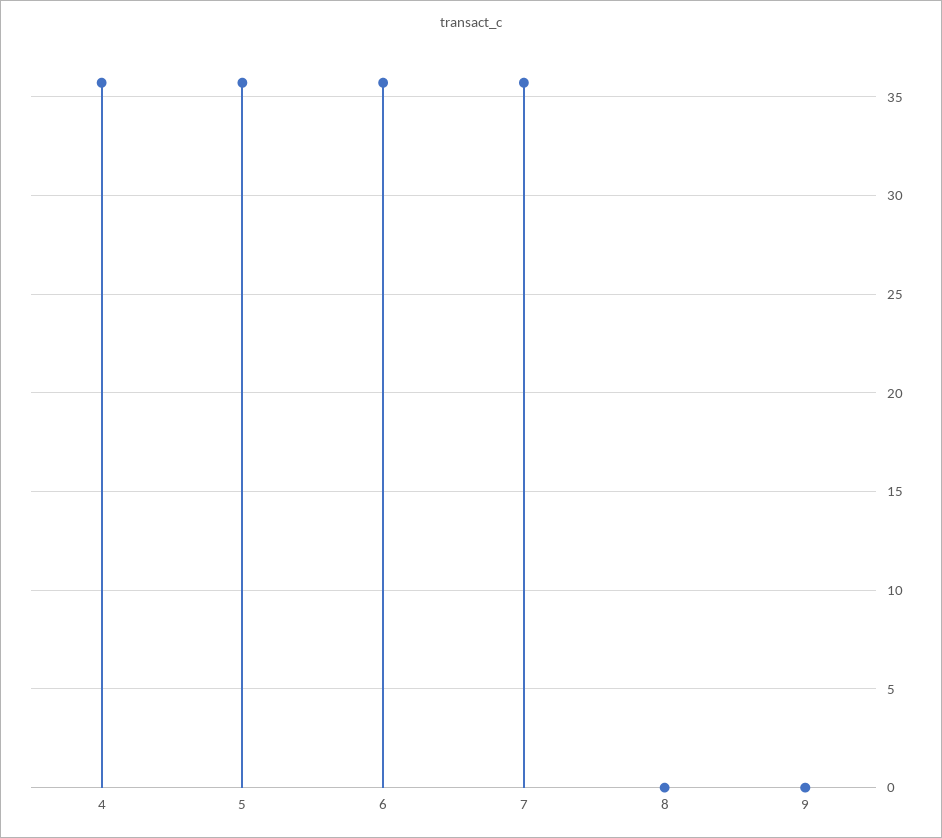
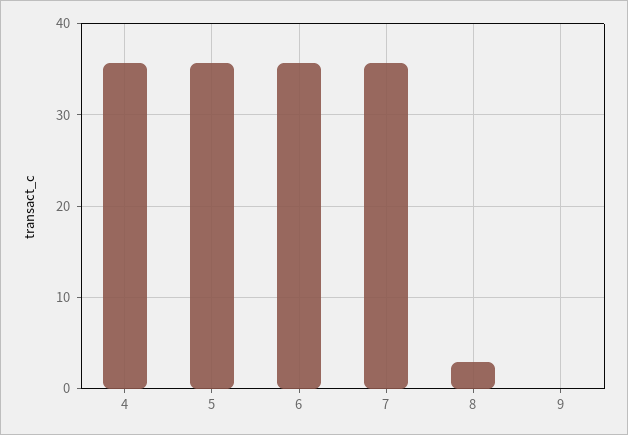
8: 0 -> 3

